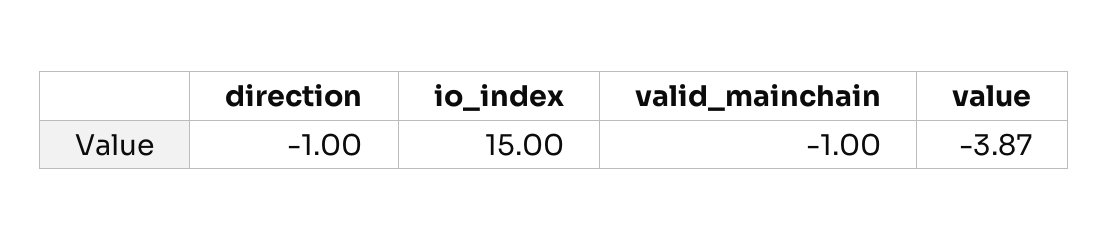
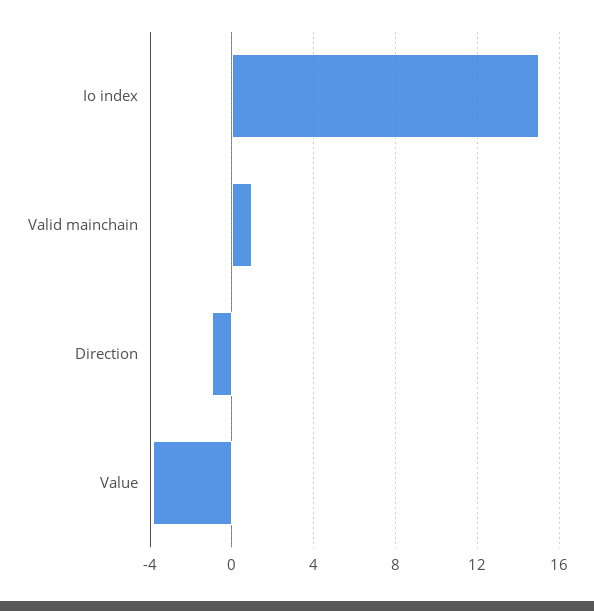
valid_mainchain: -1 -> 1

